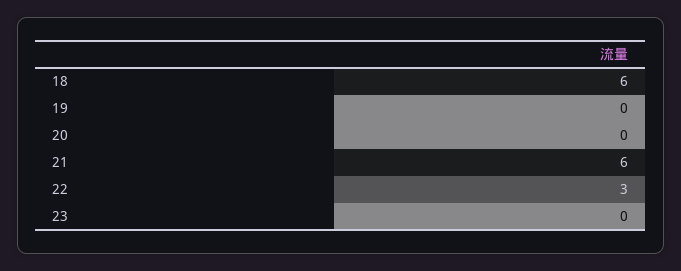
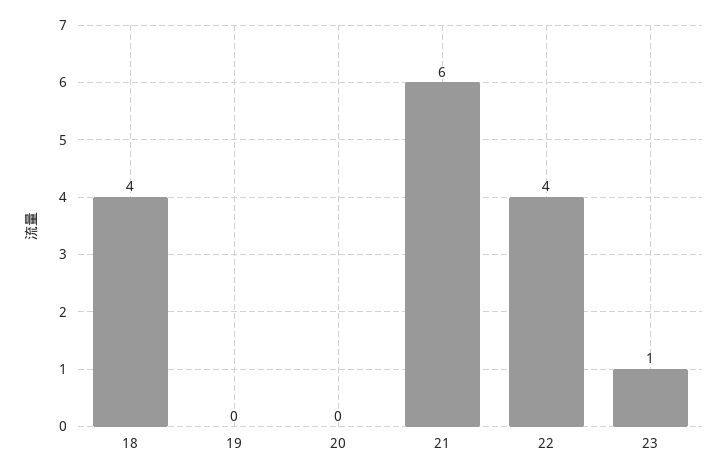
18: 6 -> 4
22: 3 -> 4
23: 0 -> 1

